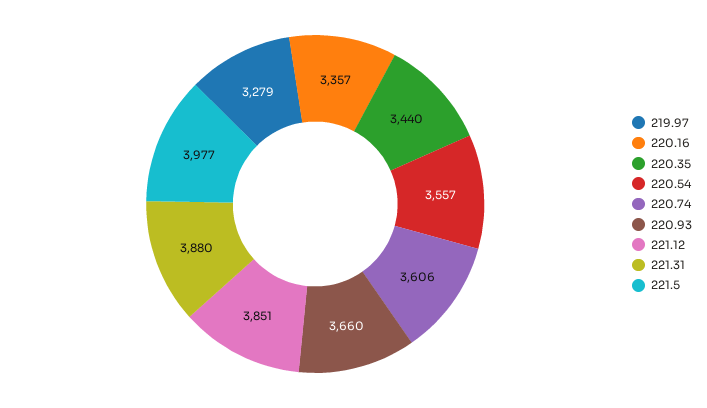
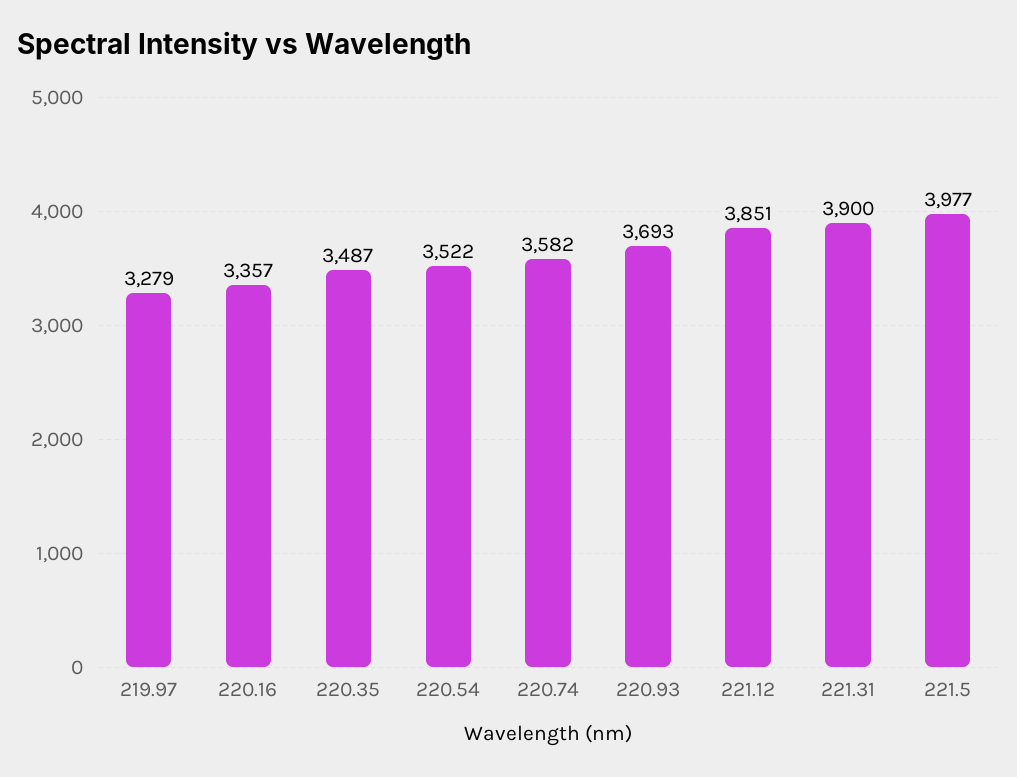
220.35: 3440 -> 3487
220.54: 3557 -> 3522
220.74: 3606 -> 3582
220.93: 3660 -> 3693
221.31: 3880 -> 3900

